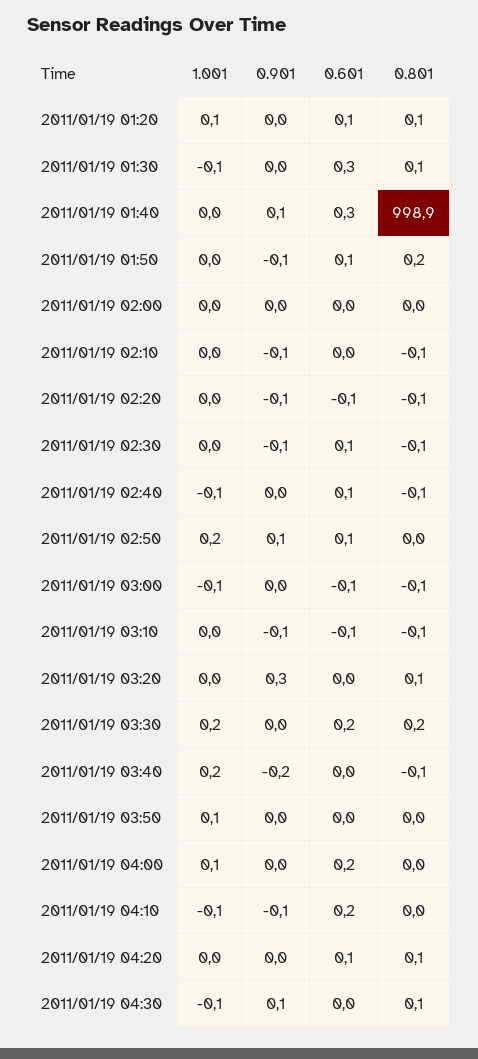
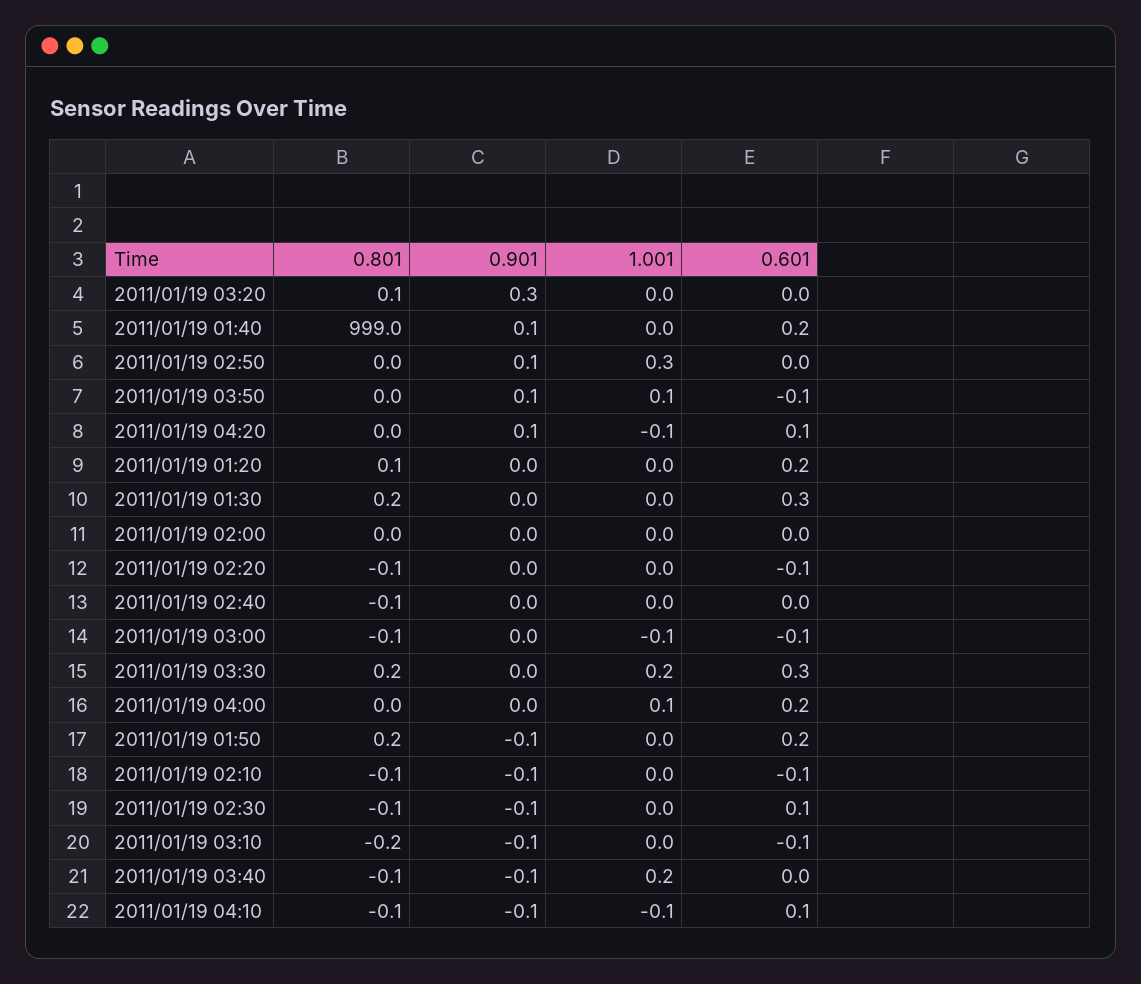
1.001, 2011/01/19 01:20: 0.1 -> 0
0.601, 2011/01/19 01:20: 0.1 -> 0.2
1.001, 2011/01/19 01:30: -0.1 -> 0
0.801, 2011/01/19 01:30: 0.1 -> 0.2
0.601, 2011/01/19 01:40: 0.3 -> 0.2
0.801, 2011/01/19 01:40: 998.9 -> 999
0.601, 2011/01/19 01:50: 0.1 -> 0.2
0.601, 2011/01/19 02:10: 0 -> -0.1
0.901, 2011/01/19 02:20: -0.1 -> 0
1.001, 2011/01/19 02:40: -0.1 -> 0
0.601, 2011/01/19 02:40: 0.1 -> 0
1.001, 2011/01/19 02:50: 0.2 -> 0.3
0.601, 2011/01/19 02:50: 0.1 -> 0
0.801, 2011/01/19 03:10: -0.1 -> -0.2
0.601, 2011/01/19 03:30: 0.2 -> 0.3
0.901, 2011/01/19 03:40: -0.2 -> -0.1
0.901, 2011/01/19 03:50: 0 -> 0.1
0.601, 2011/01/19 03:50: 0 -> -0.1
0.601, 2011/01/19 04:10: 0.2 -> 0.1
0.801, 2011/01/19 04:10: 0 -> -0.1
1.001, 2011/01/19 04:20: 0 -> -0.1
0.901, 2011/01/19 04:20: 0 -> 0.1
0.801, 2011/01/19 04:20: 0.1 -> 0
1.001, 2011/01/19 04:30: -0.1 -> none
0.901, 2011/01/19 04:30: 0.1 -> none
0.601, 2011/01/19 04:30: 0 -> none
0.801, 2011/01/19 04:30: 0.1 -> none

